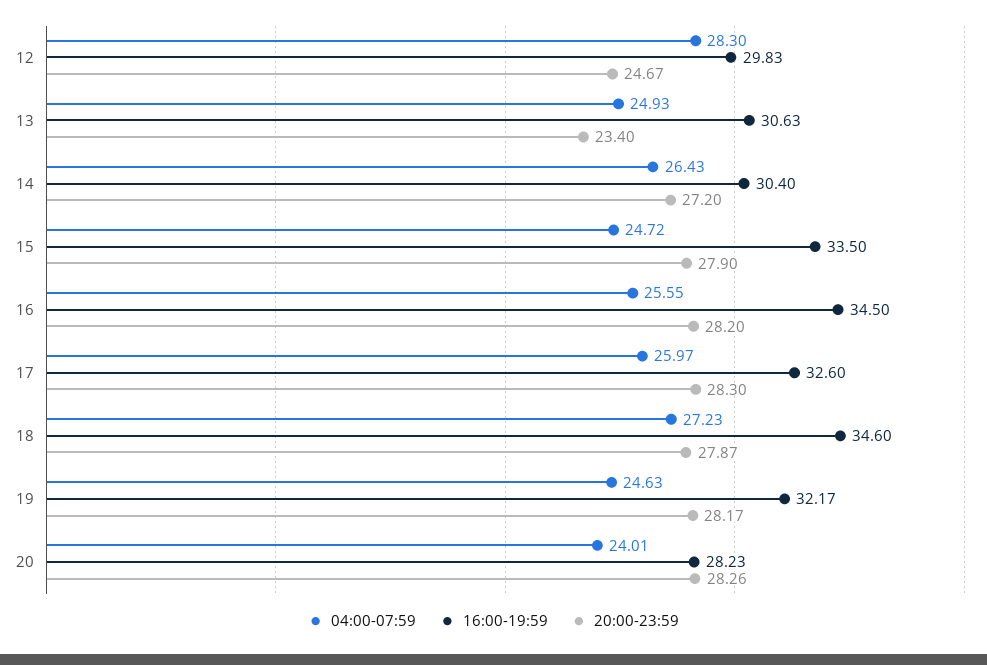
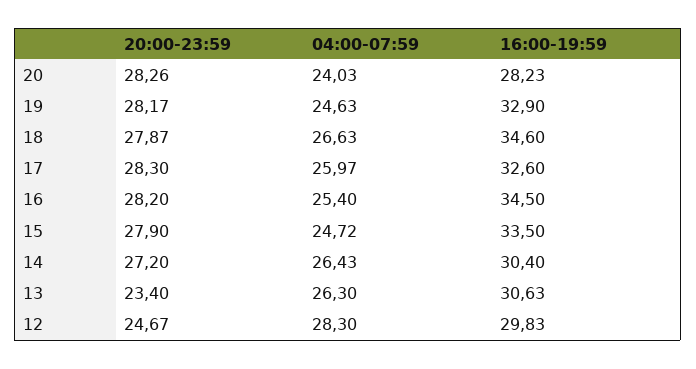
04:00-07:59, 13: 24.93 -> 26.3
04:00-07:59, 16: 25.55 -> 25.4
04:00-07:59, 18: 27.23 -> 26.63
16:00-19:59, 19: 32.17 -> 32.9
04:00-07:59, 20: 24.01 -> 24.03

